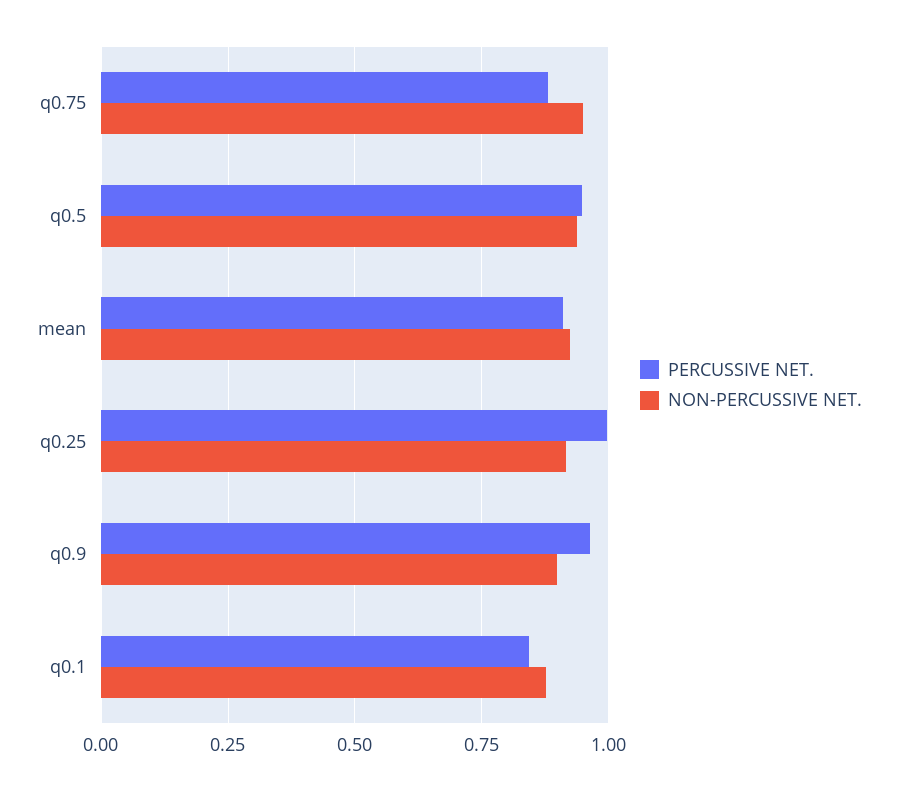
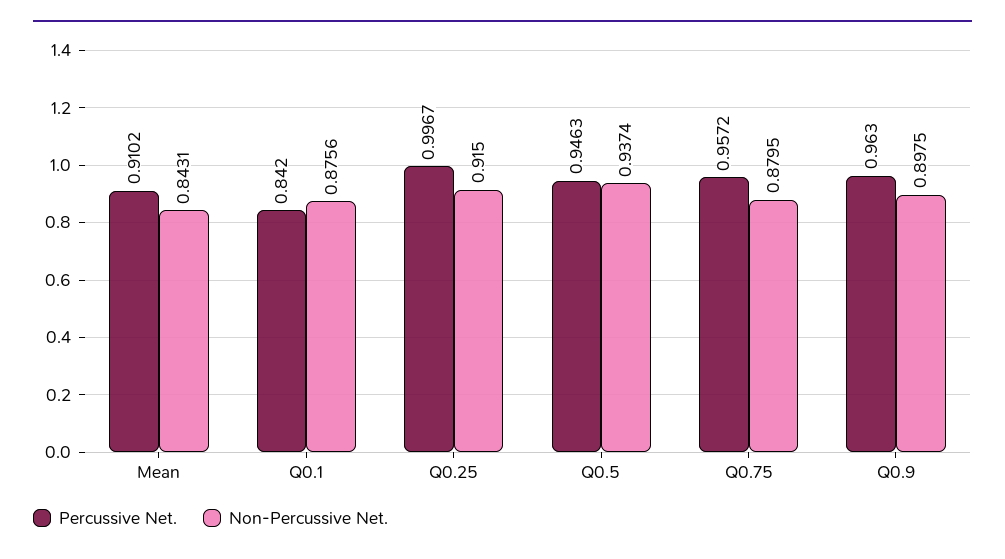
PERCUSSIVE NET., q0.75: 0.875 -> 0.9572
NON-PERCUSSIVE NET., q0.75: 0.95 -> 0.8795
NON-PERCUSSIVE NET., mean: 0.925 -> 0.8431

